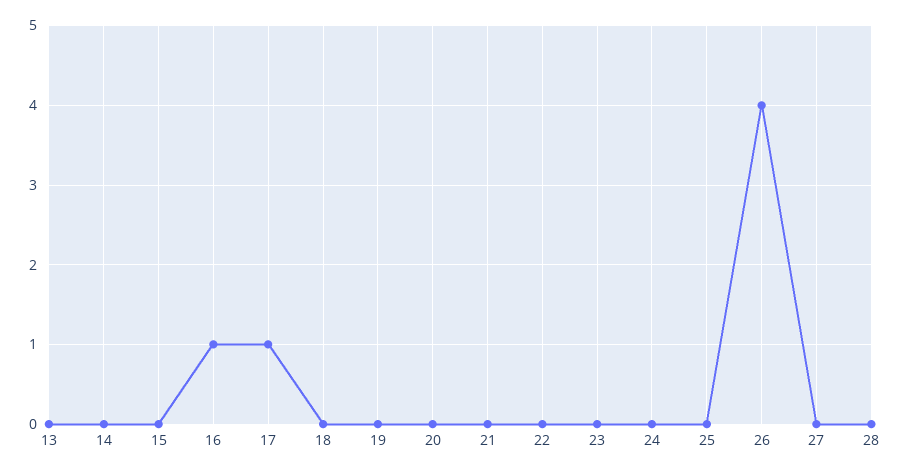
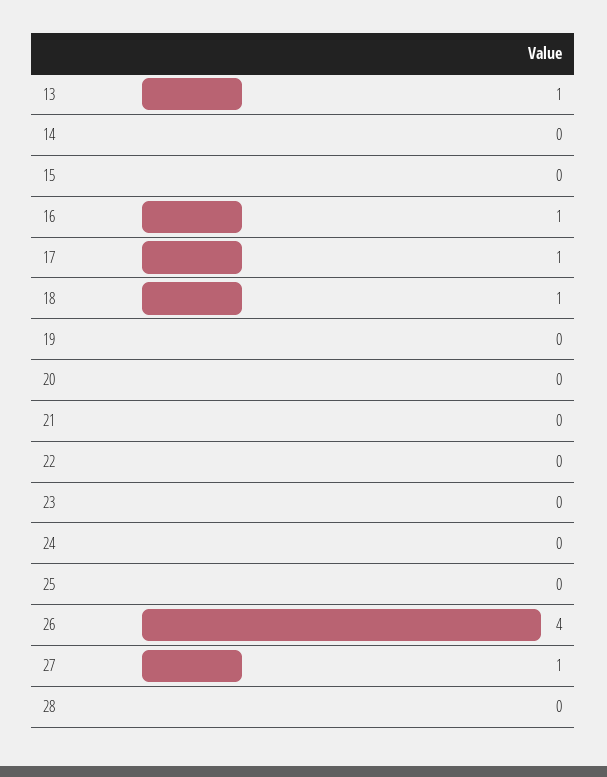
13: 0 -> 1
18: 0 -> 1
27: 0 -> 1

